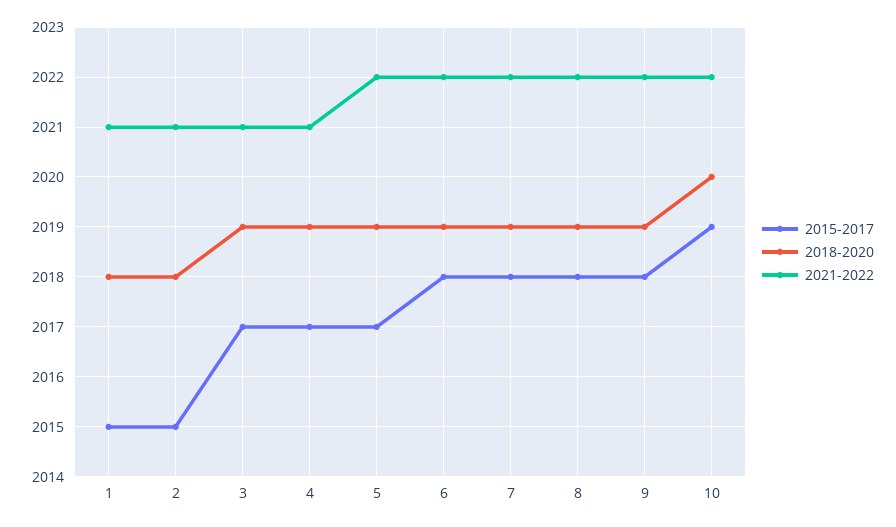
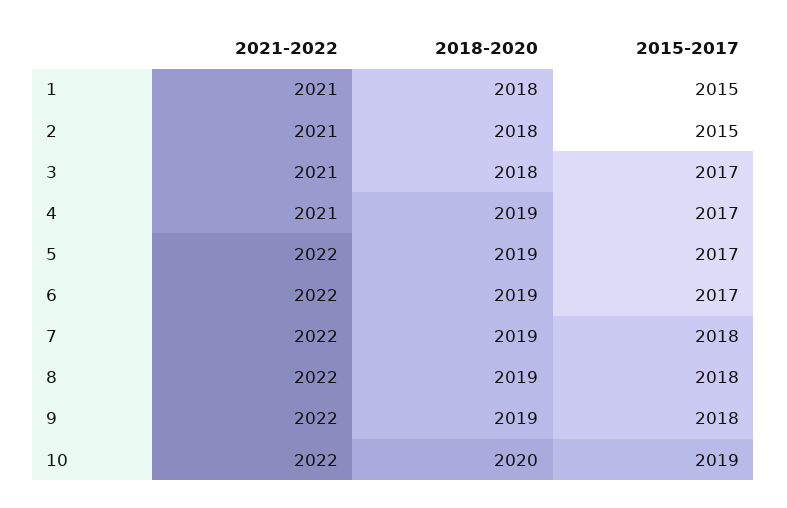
2018-2020, 3: 2019 -> 2018
2015-2017, 6: 2018 -> 2017

